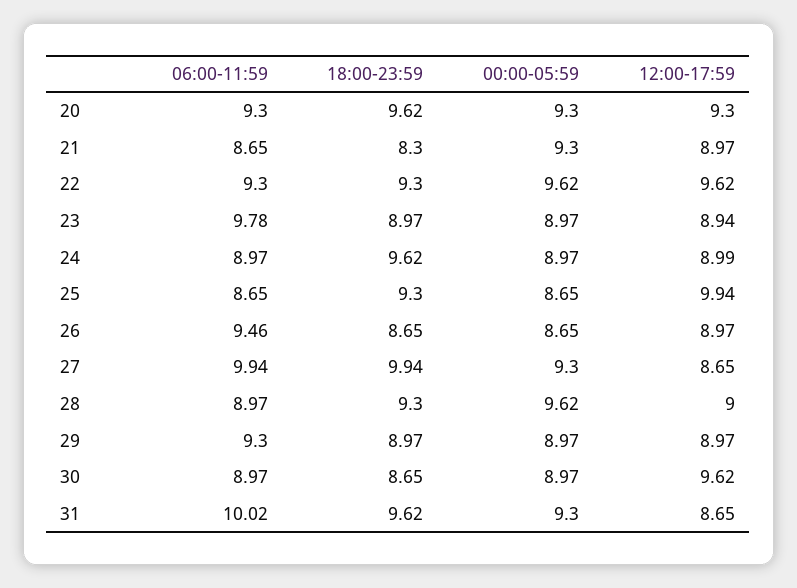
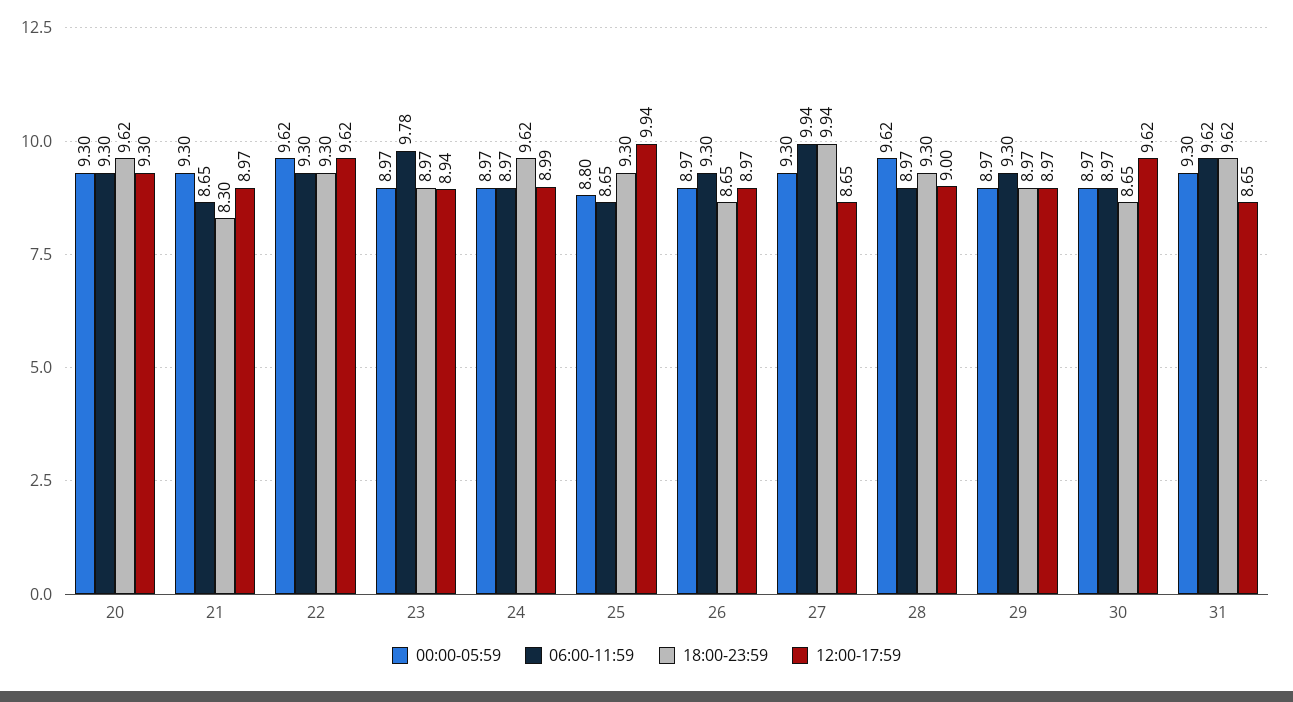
00:00-05:59, 25: 8.65 -> 8.8
06:00-11:59, 26: 9.46 -> 9.3
00:00-05:59, 26: 8.65 -> 8.97
06:00-11:59, 31: 10.02 -> 9.62

